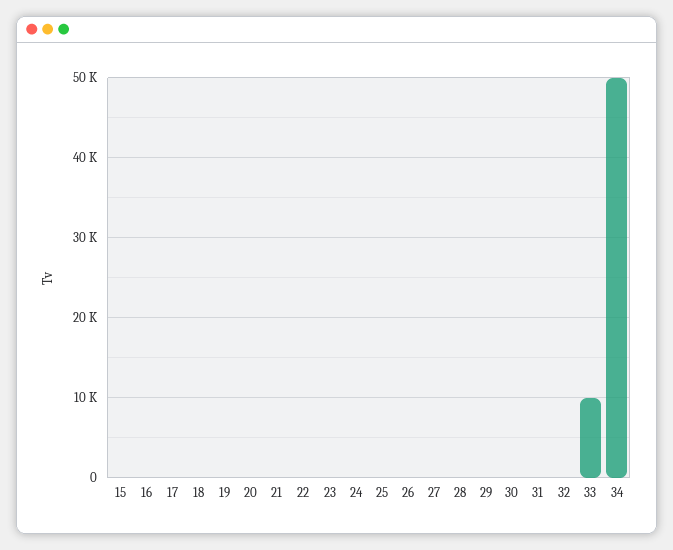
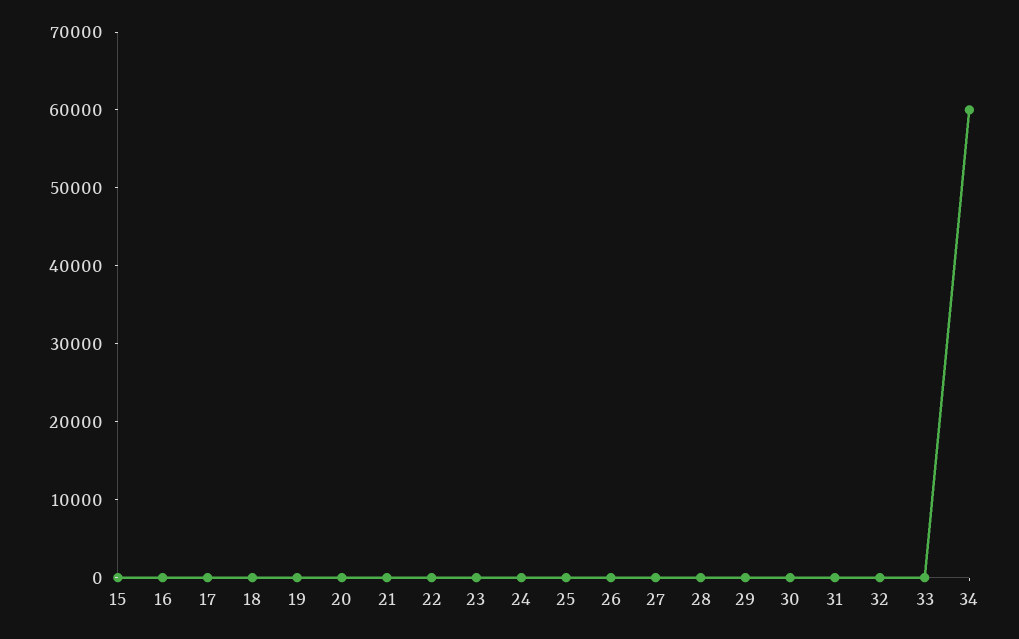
33: 10000 -> 0
34: 50000 -> 60000

